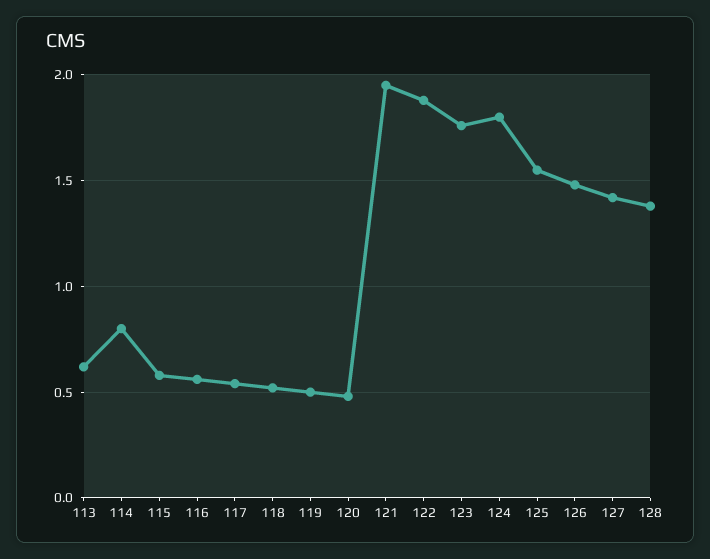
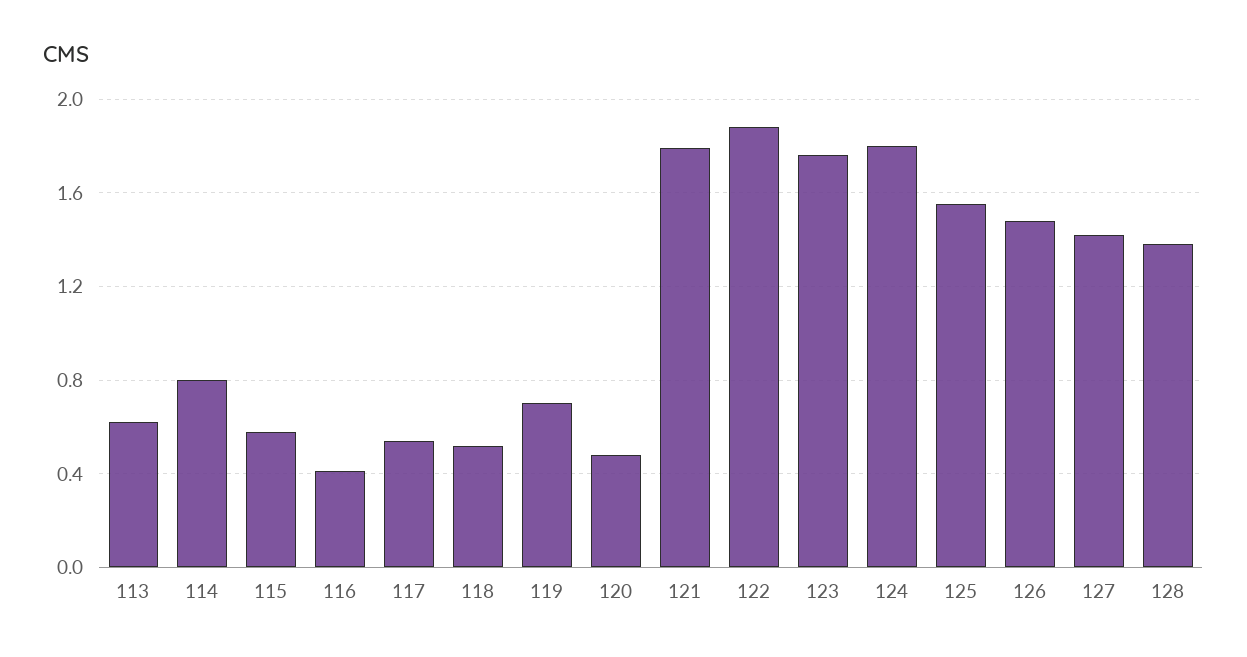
116: 0.55 -> 0.4
119: 0.5 -> 0.7
121: 1.95 -> 1.8

